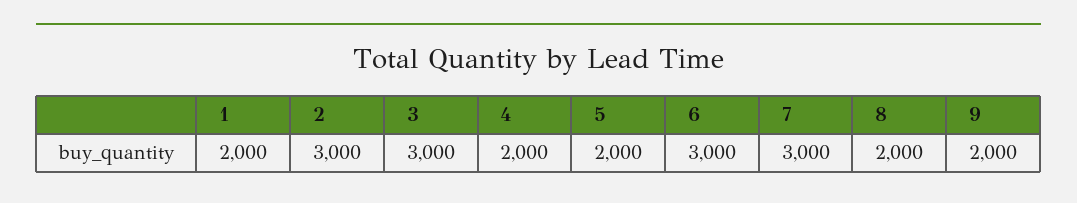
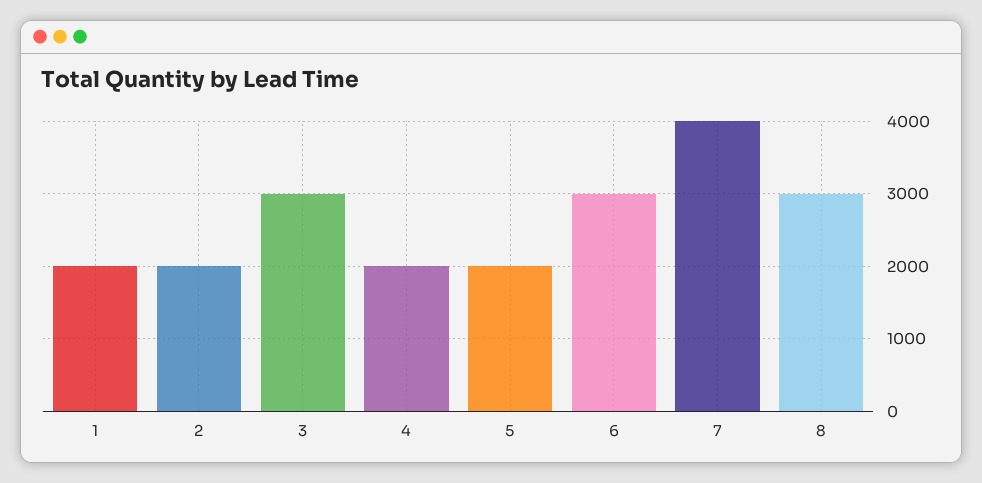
2: 3000 -> 2000
7: 3000 -> 4000
8: 2000 -> 3000
9: 2000 -> none

